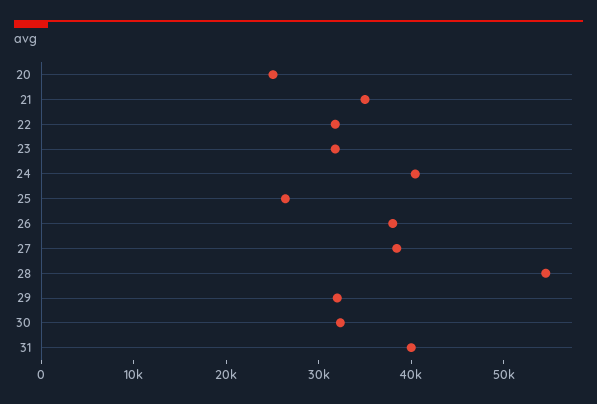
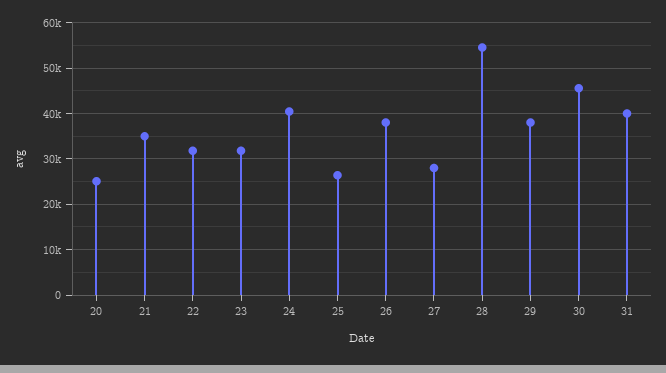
27: 38000 -> 28000
29: 32000 -> 38000
30: 32000 -> 46000

